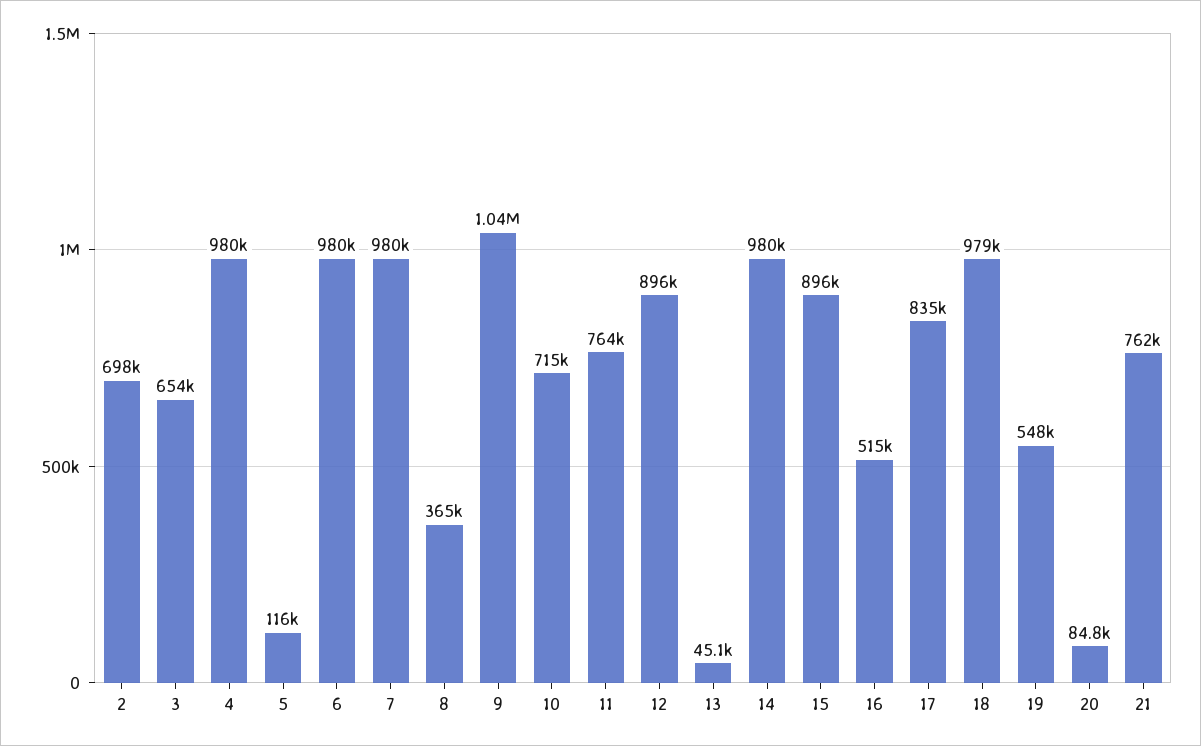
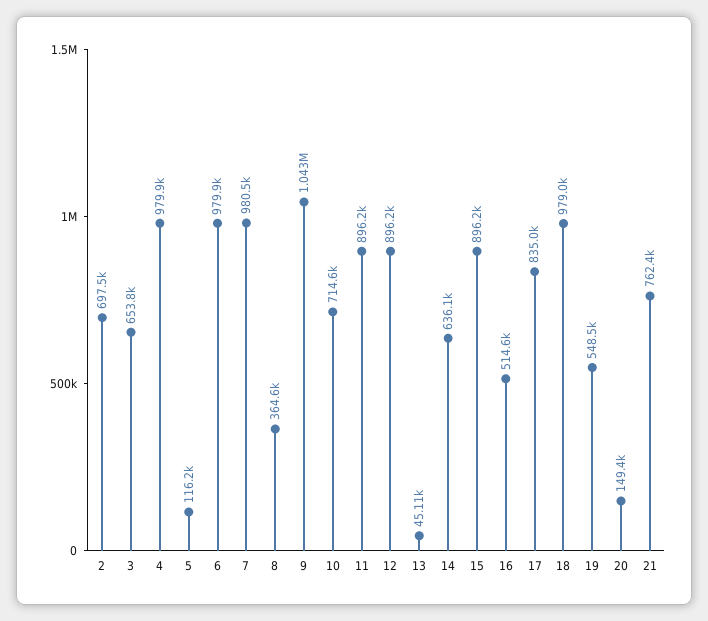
11: 764000 -> 896200
14: 980000 -> 636100
20: 84800 -> 149400

